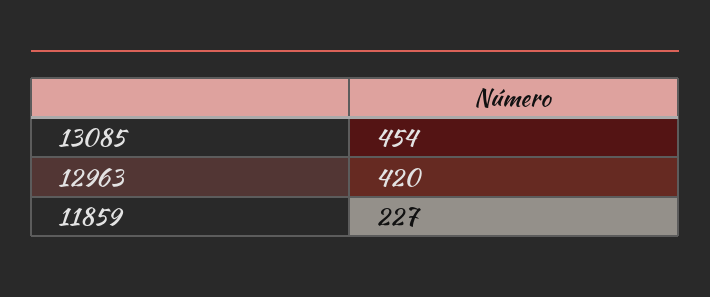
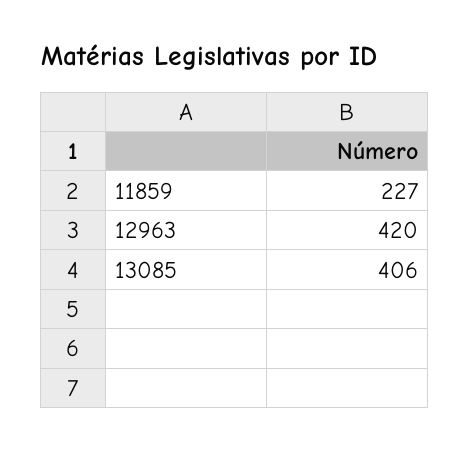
13085: 454 -> 406

